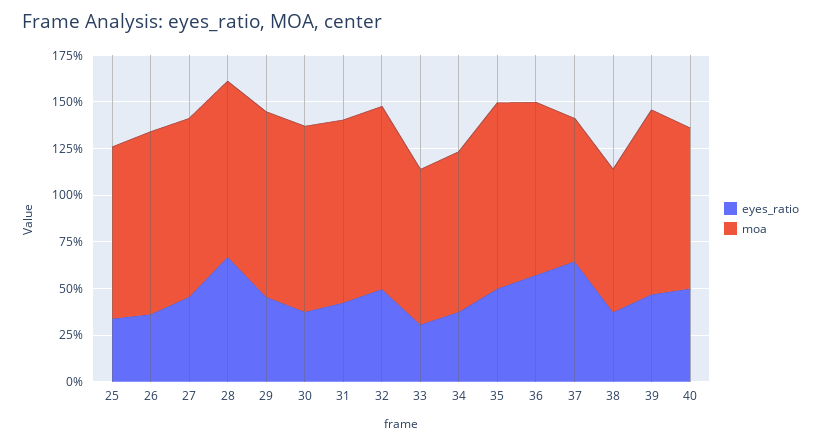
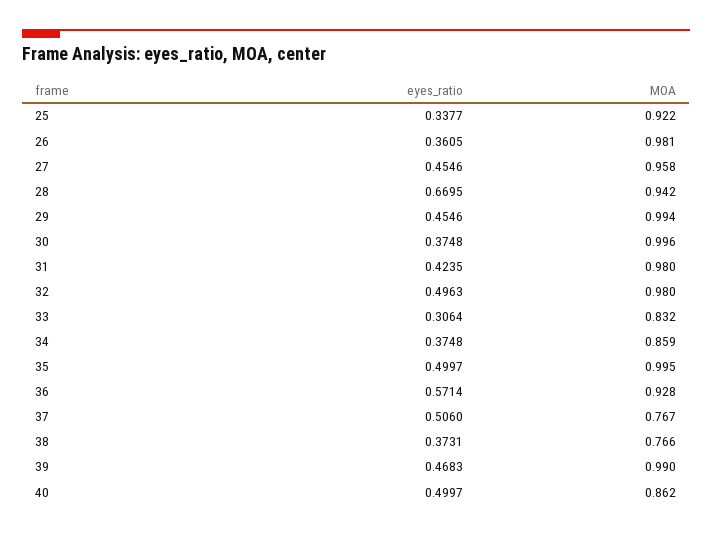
eyes_ratio, 37: 0.65 -> 0.506

